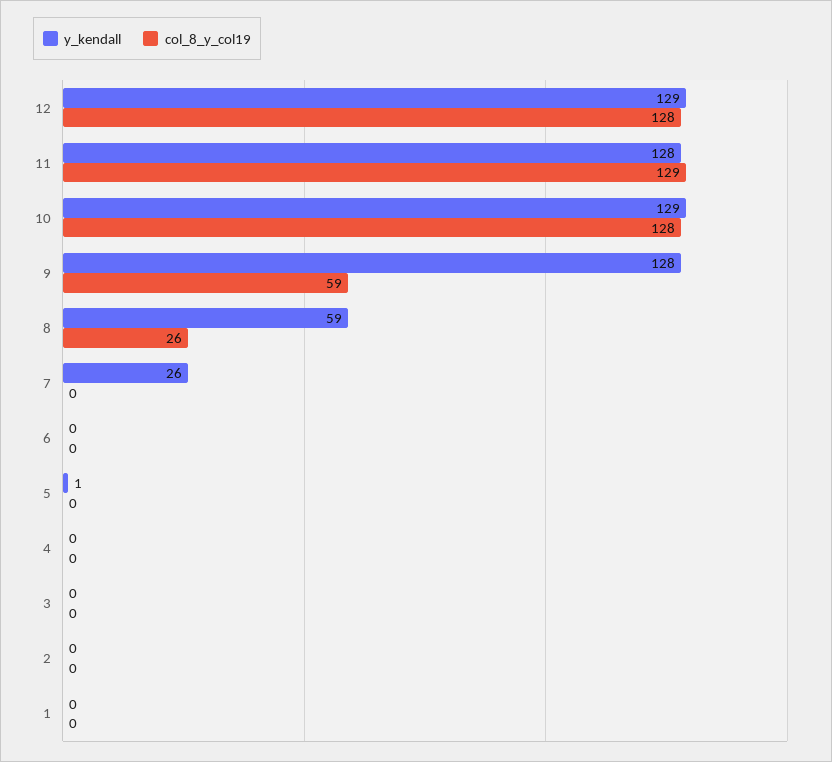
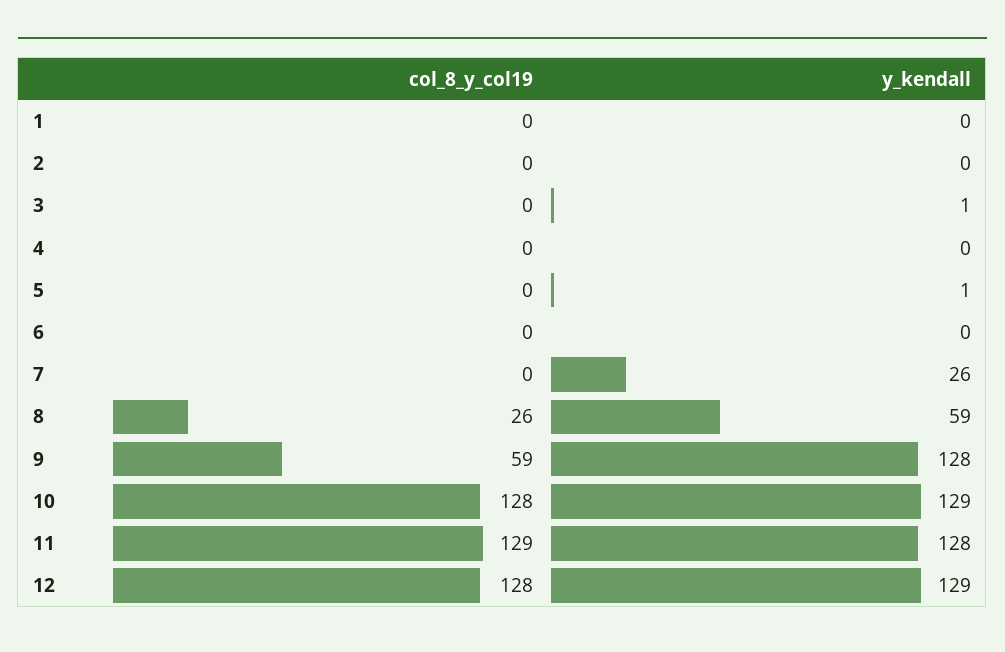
y_kendall, 3: 0 -> 1

